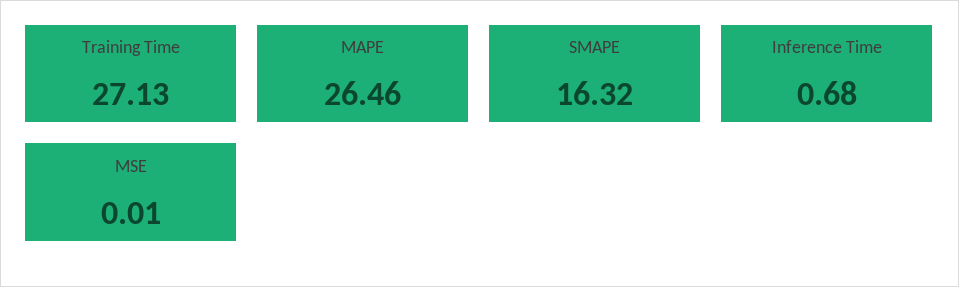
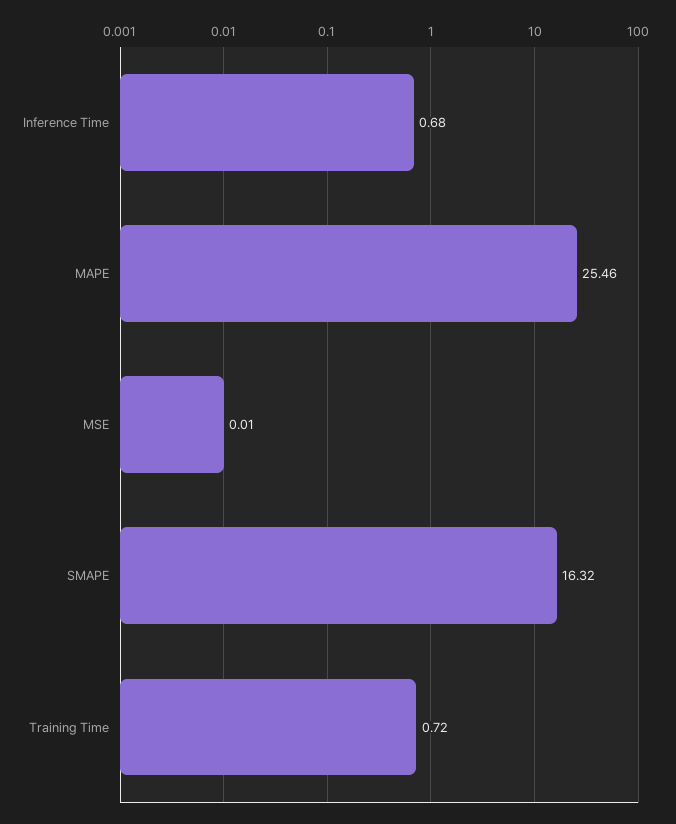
Training Time: 27.13 -> 0.72
MAPE: 26.46 -> 25.46

